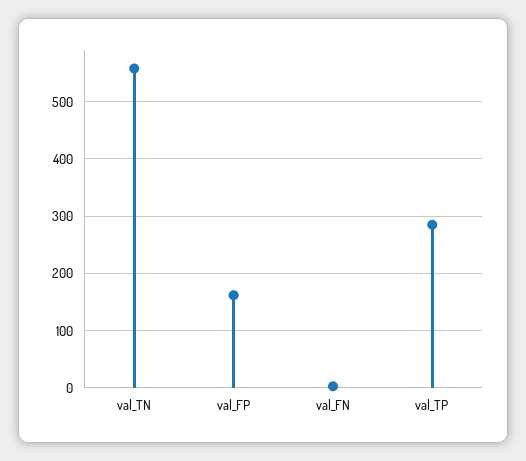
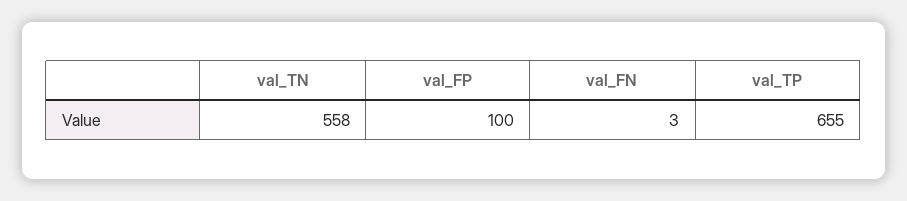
val_FP: 160 -> 100
val_TP: 280 -> 655

